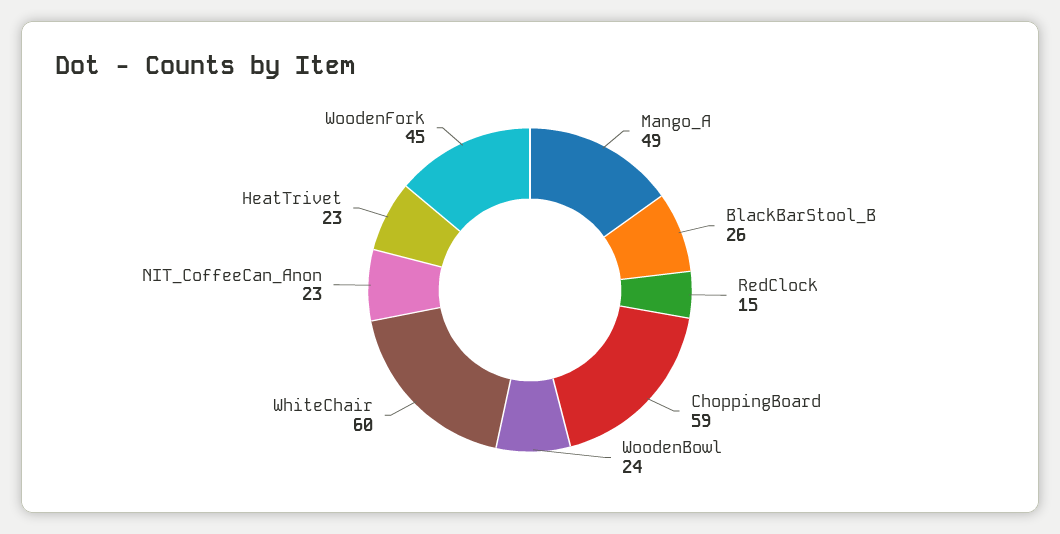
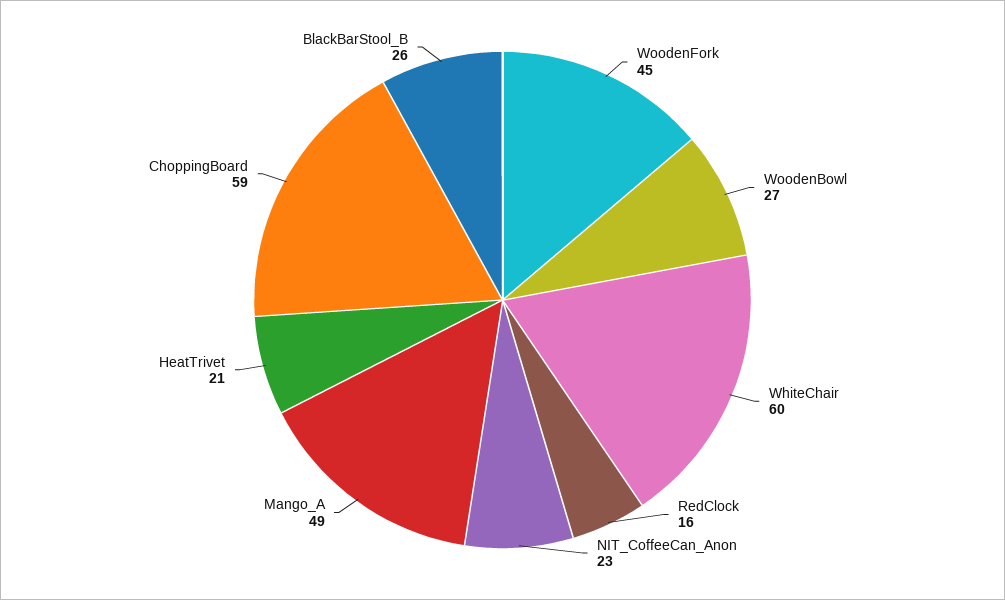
RedClock: 15 -> 16
WoodenBowl: 24 -> 27
HeatTrivet: 23 -> 21

